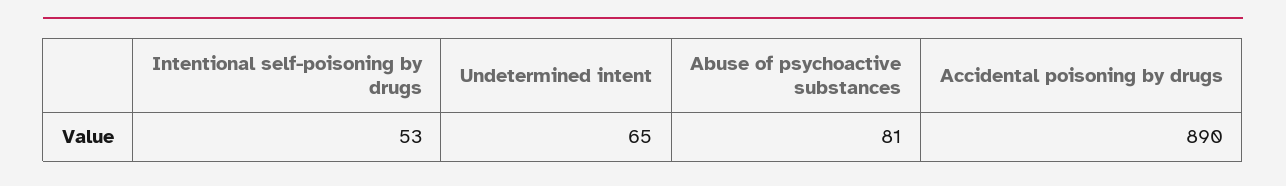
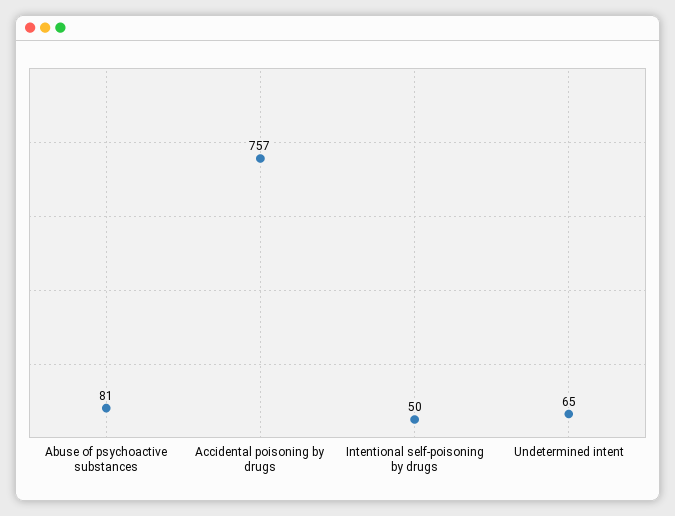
Intentional self-poisoning by drugs: 53 -> 50
Accidental poisoning by drugs: 890 -> 757

